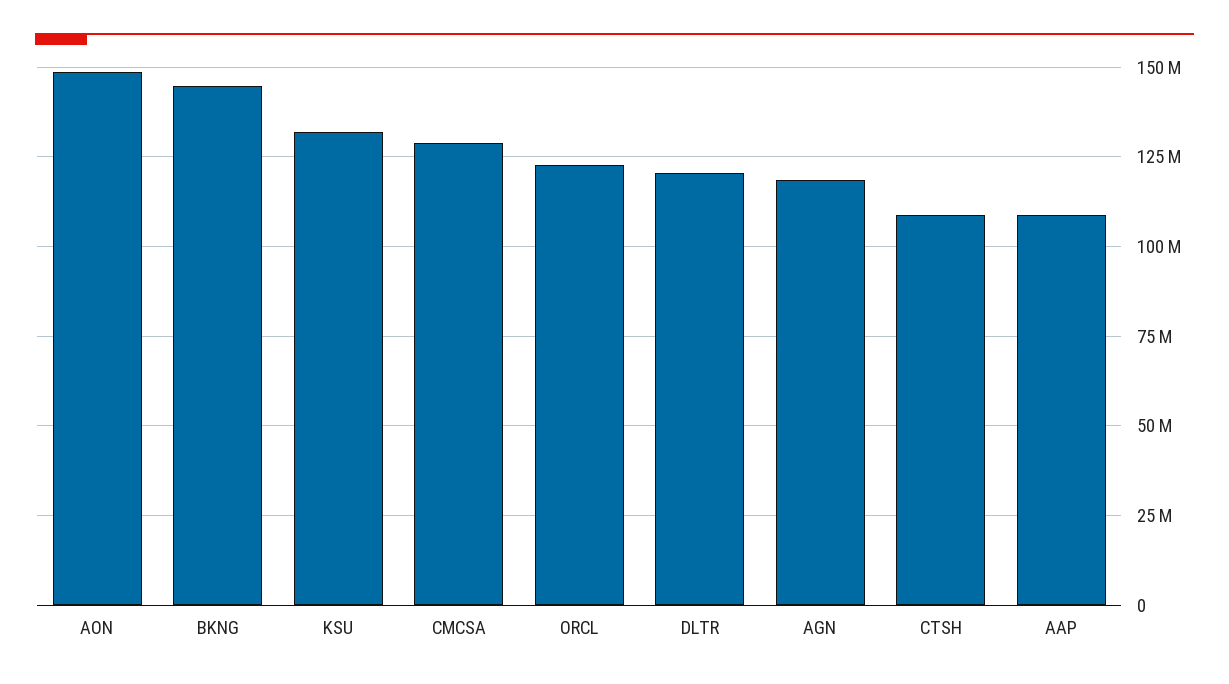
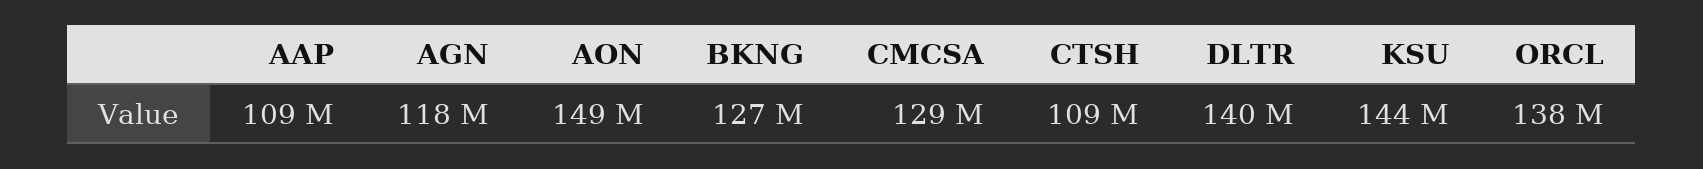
BKNG: 145000000 -> 127000000
KSU: 132500000 -> 144000000
ORCL: 122500000 -> 138000000
DLTR: 120000000 -> 140000000

